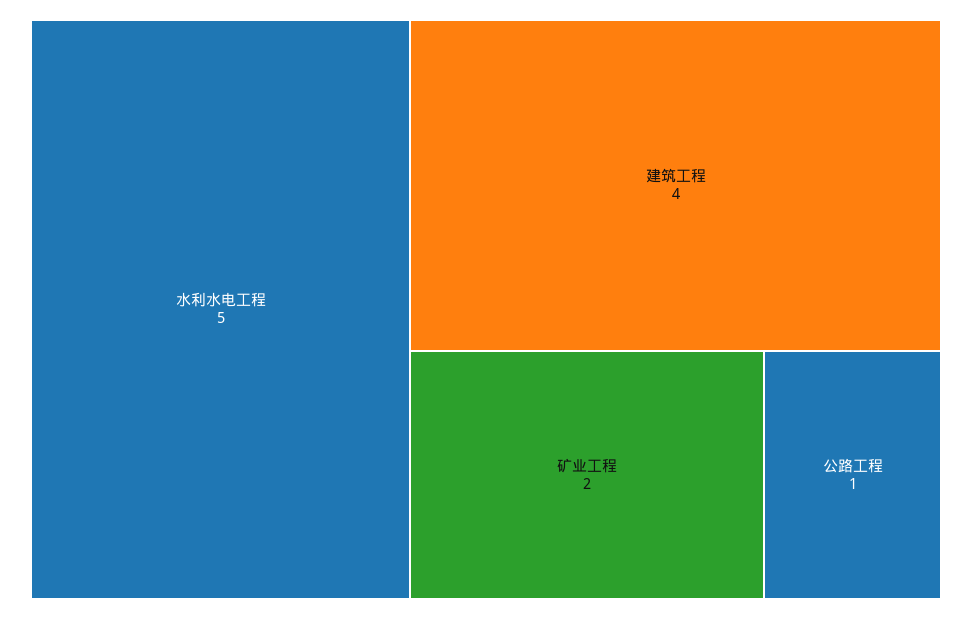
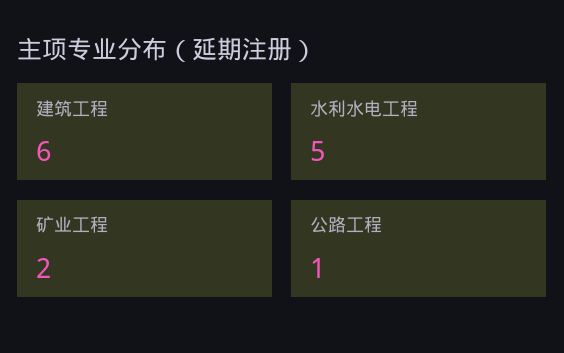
建筑工程: 4 -> 6

